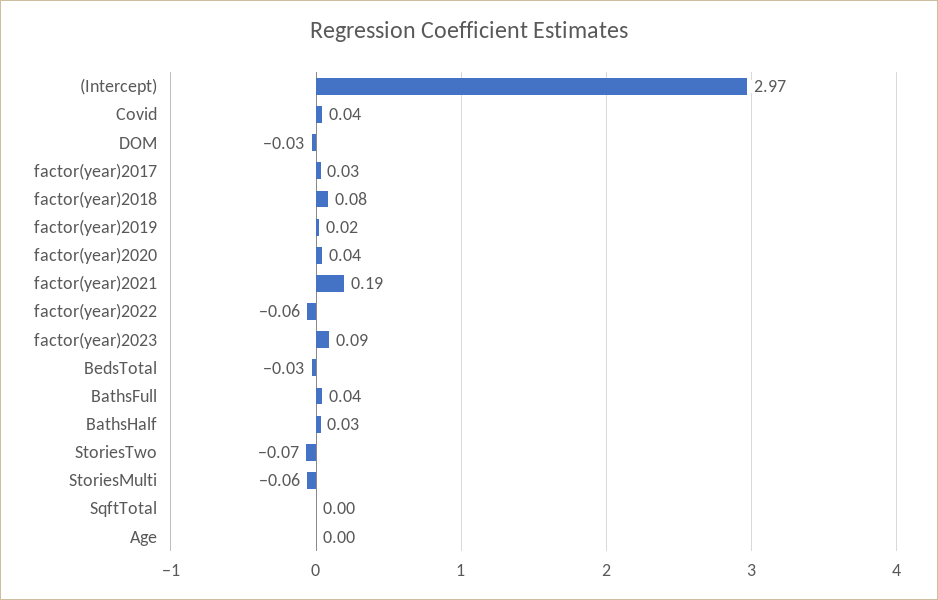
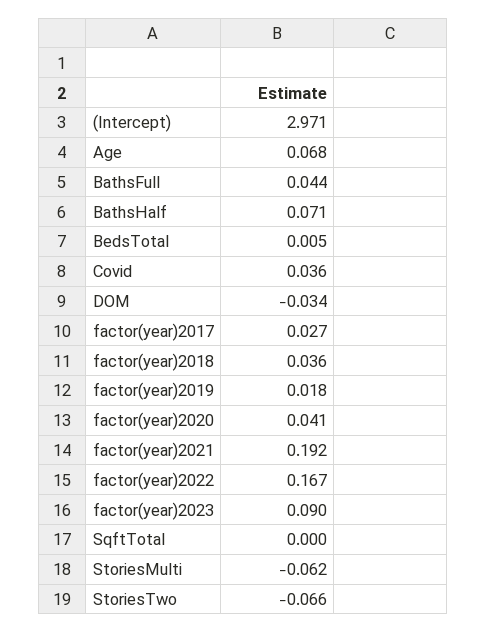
factor(year)2018: 0.08 -> 0.036
factor(year)2022: -0.06 -> 0.167
BedsTotal: -0.03 -> 0.005
BathsHalf: 0.03 -> 0.071
Age: 0 -> 0.068

